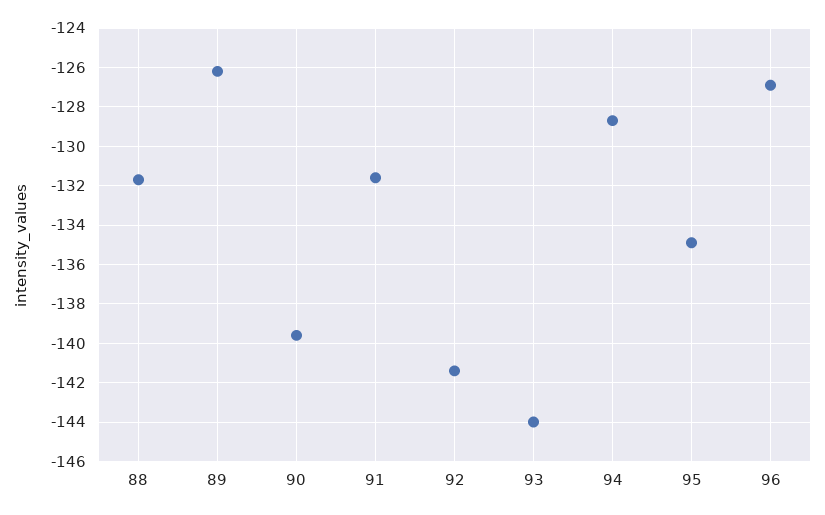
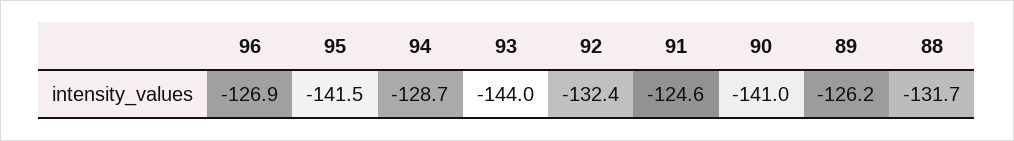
90: -139.5 -> -141
91: -131.5 -> -124.6
92: -141.5 -> -132.4
95: -135 -> -141.5

